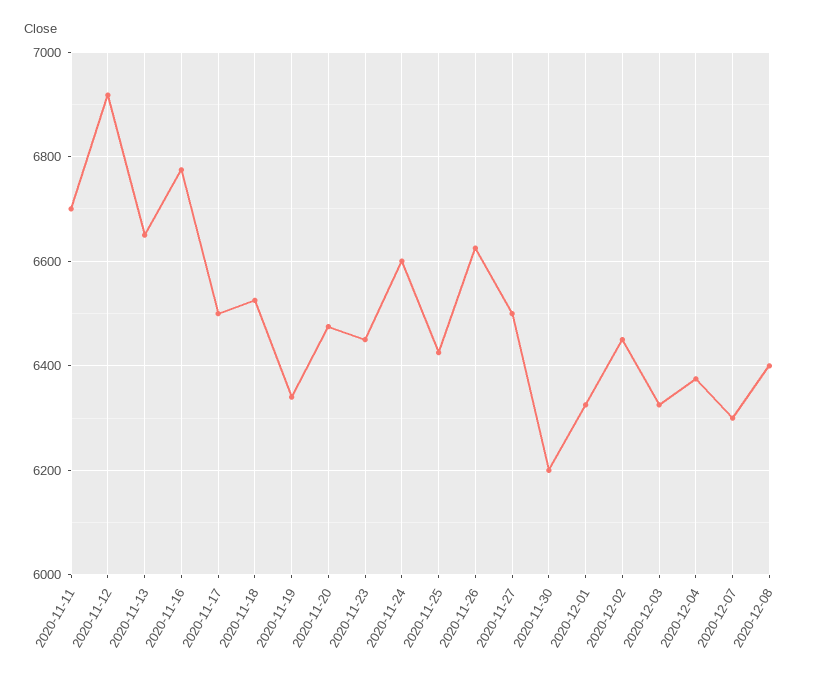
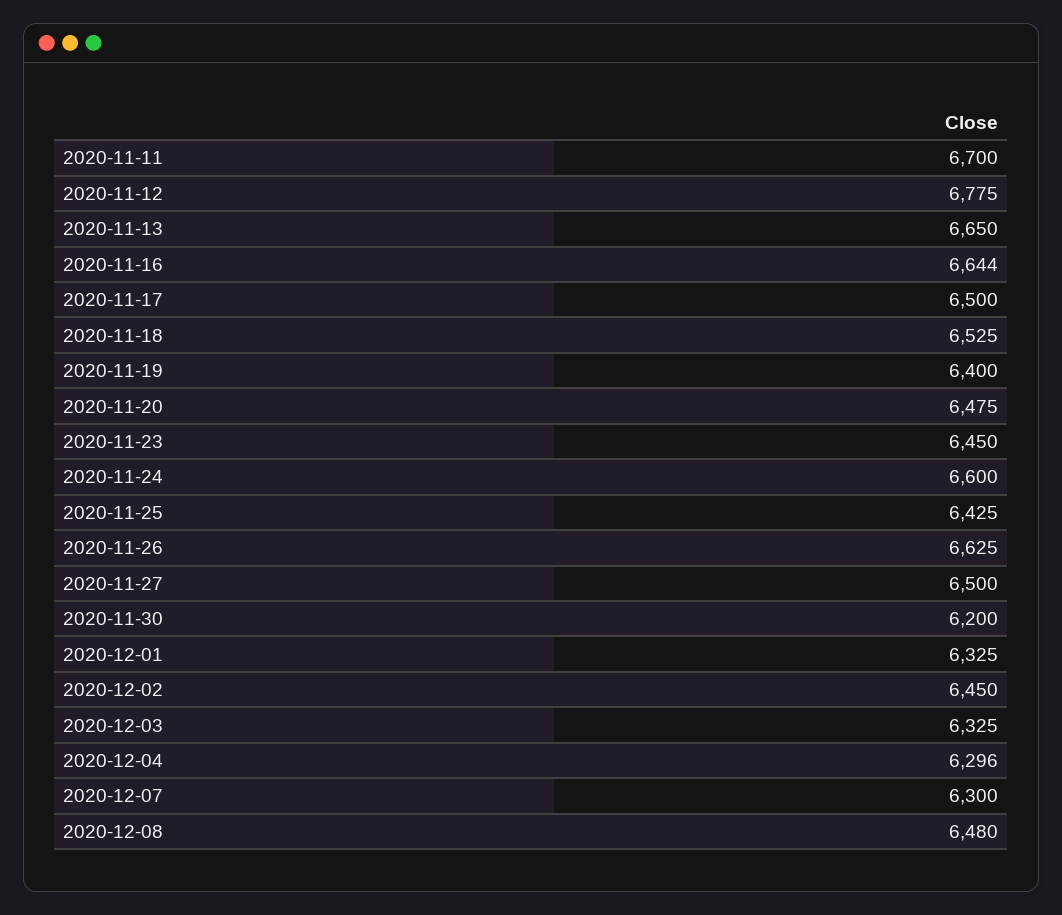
2020-11-12: 6920 -> 6775
2020-11-16: 6780 -> 6644
2020-11-19: 6340 -> 6400
2020-12-04: 6380 -> 6296
2020-12-08: 6400 -> 6480

